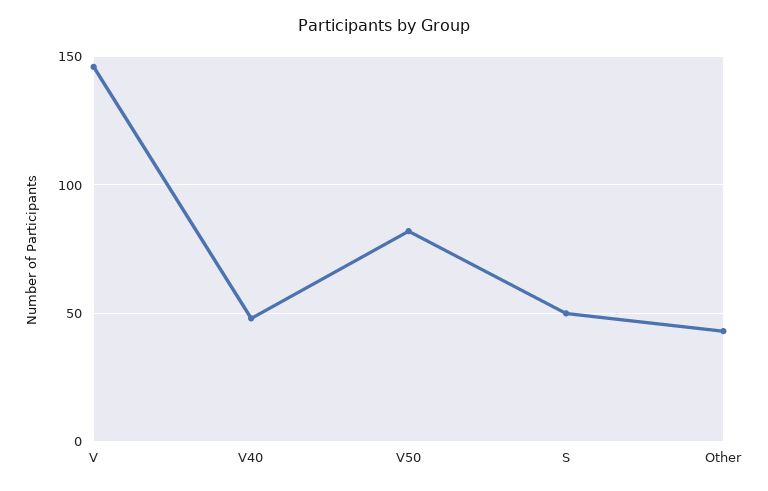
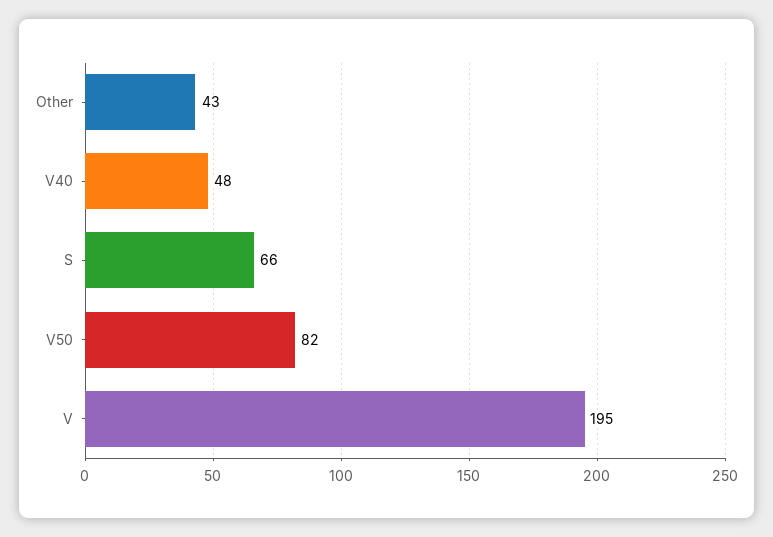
V: 145 -> 195
S: 50 -> 66

